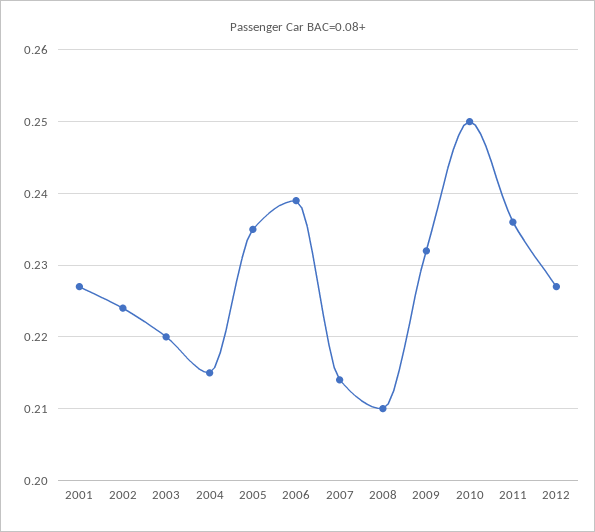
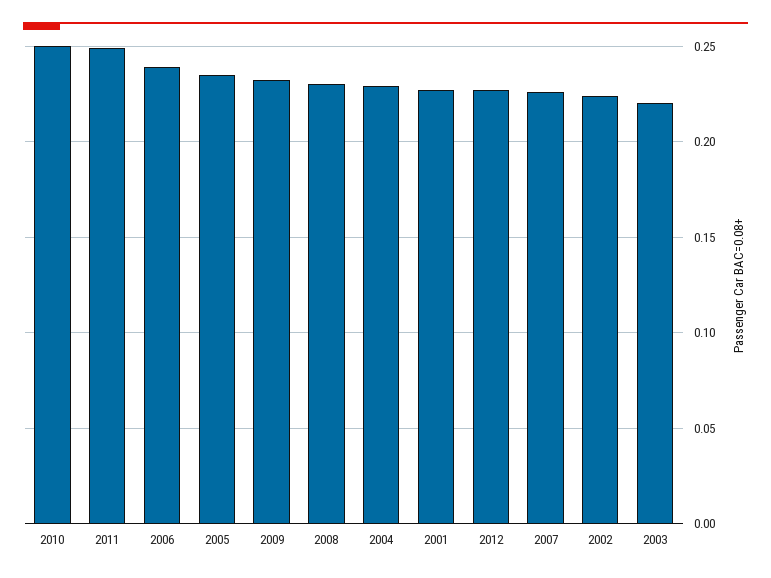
2004: 0.215 -> 0.23
2007: 0.214 -> 0.225
2008: 0.21 -> 0.23
2011: 0.236 -> 0.25

